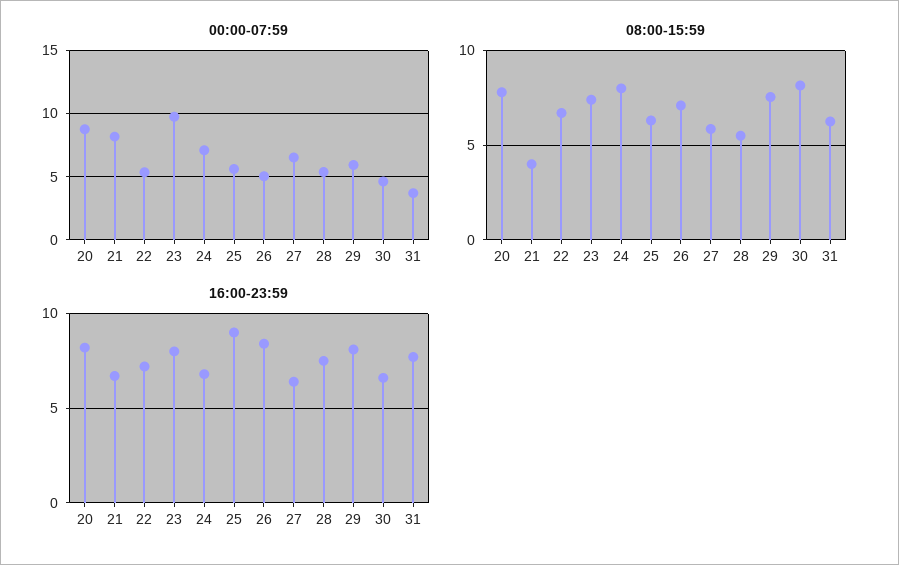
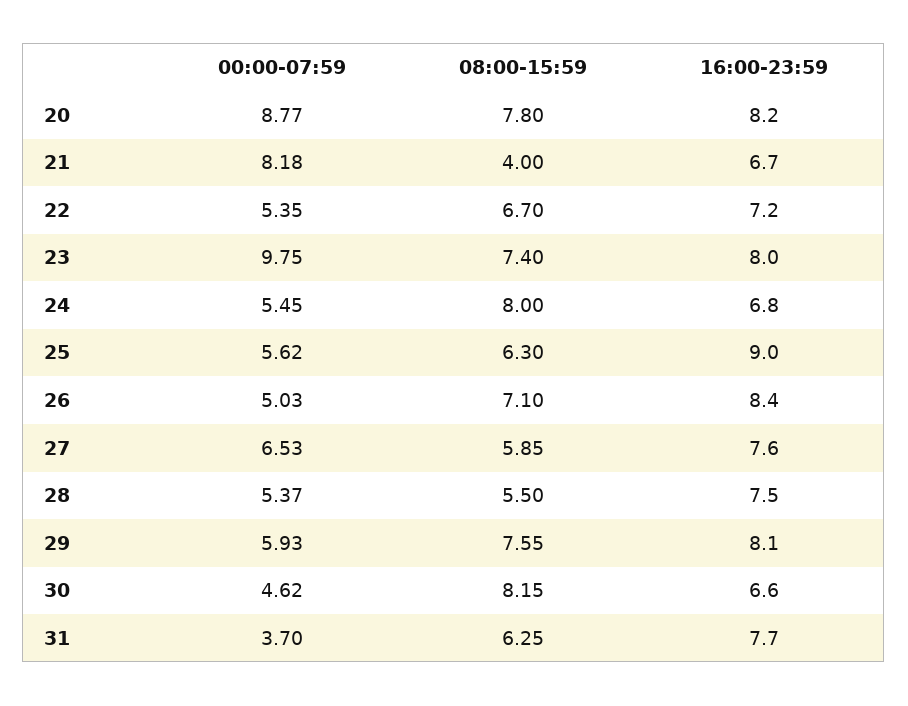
00:00-07:59, 24: 7 -> 5.45
16:00-23:59, 27: 6.5 -> 7.6

